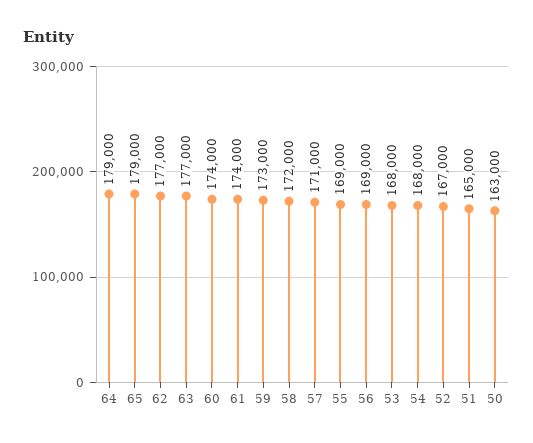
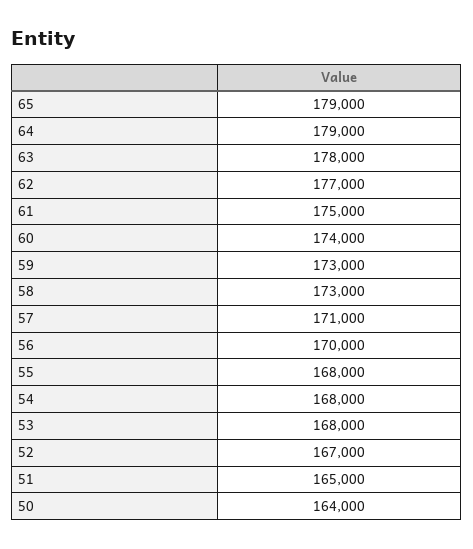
63: 177000 -> 178000
61: 174000 -> 175000
58: 172000 -> 173000
55: 169000 -> 168000
56: 169000 -> 170000
50: 163000 -> 164000

